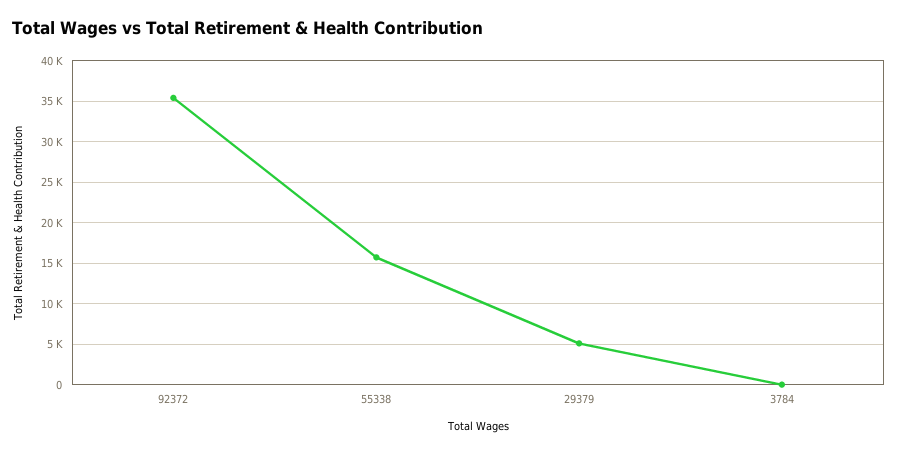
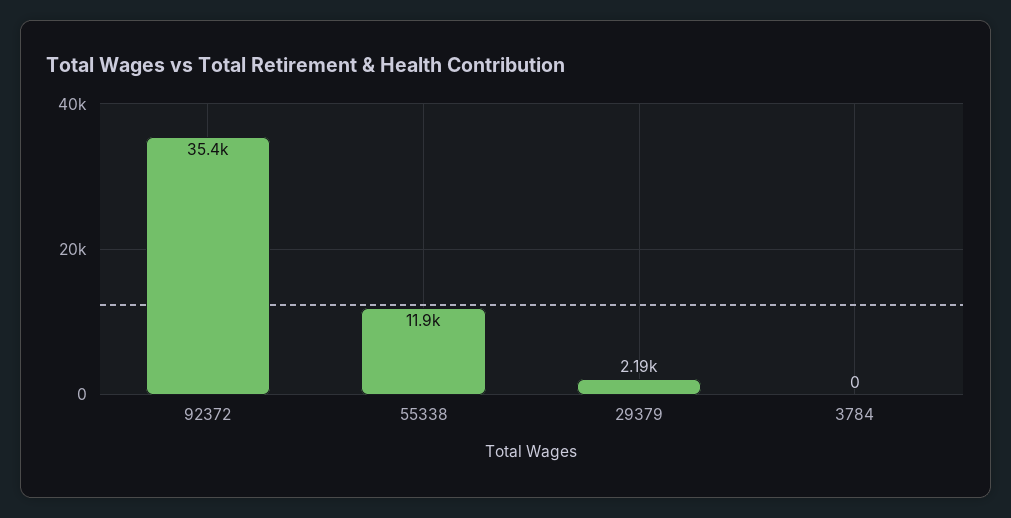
55338: 16000 -> 11900
29379: 5000 -> 2190

